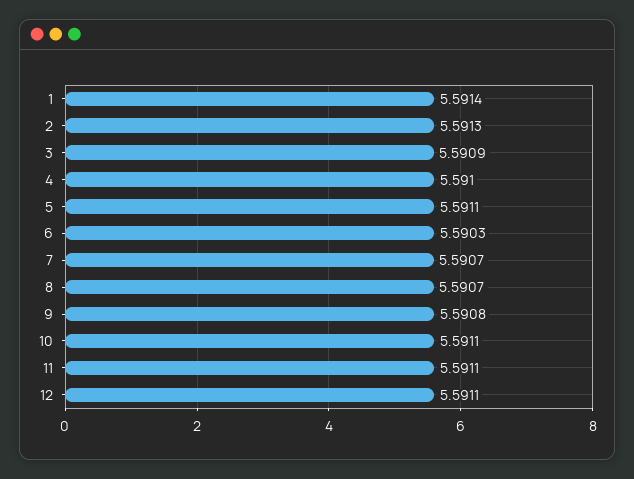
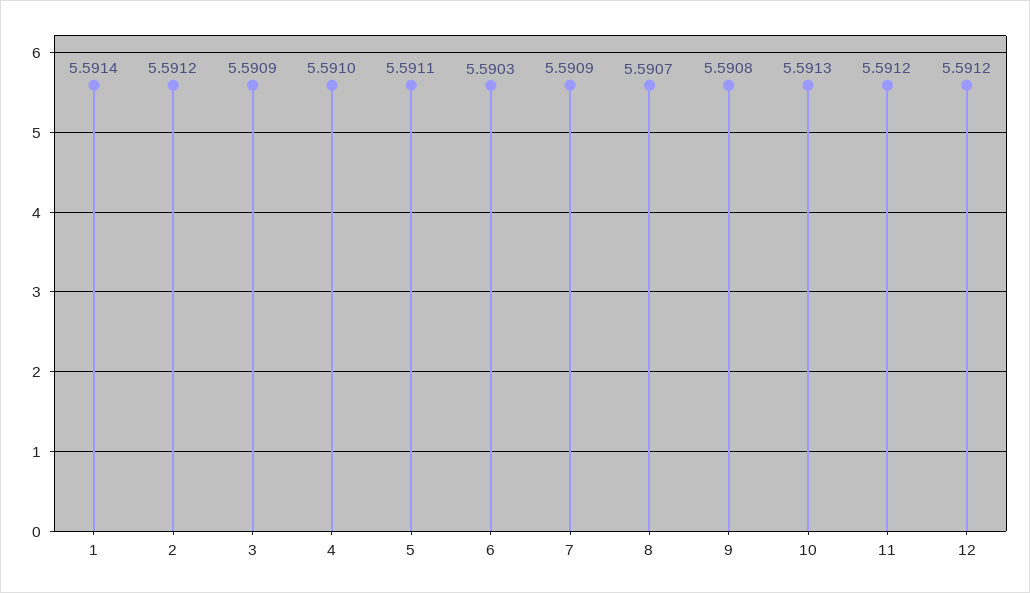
2: 5.5913 -> 5.5912
7: 5.5907 -> 5.5909
10: 5.5911 -> 5.5913
11: 5.5911 -> 5.5912
12: 5.5911 -> 5.5912

